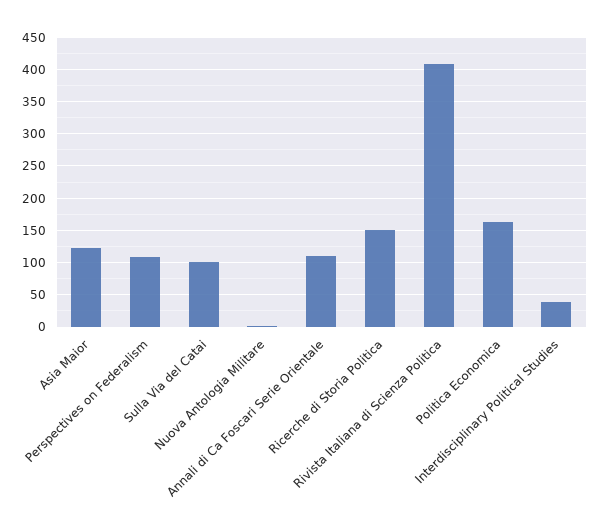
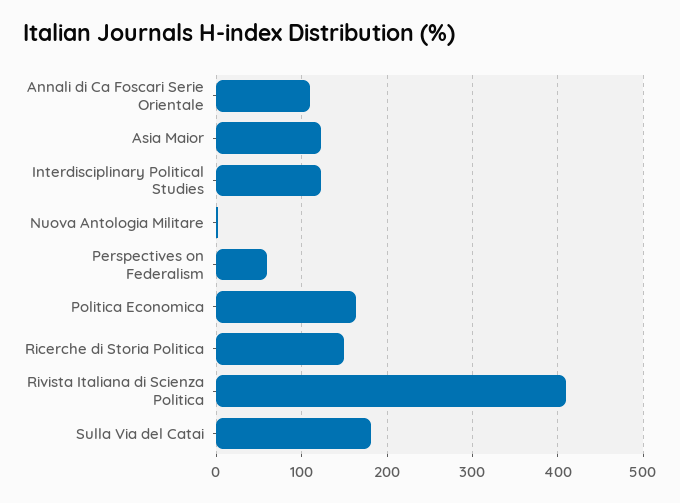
Perspectives on Federalism: 110 -> 60
Sulla Via del Catai: 100 -> 180
Interdisciplinary Political Studies: 40 -> 120

